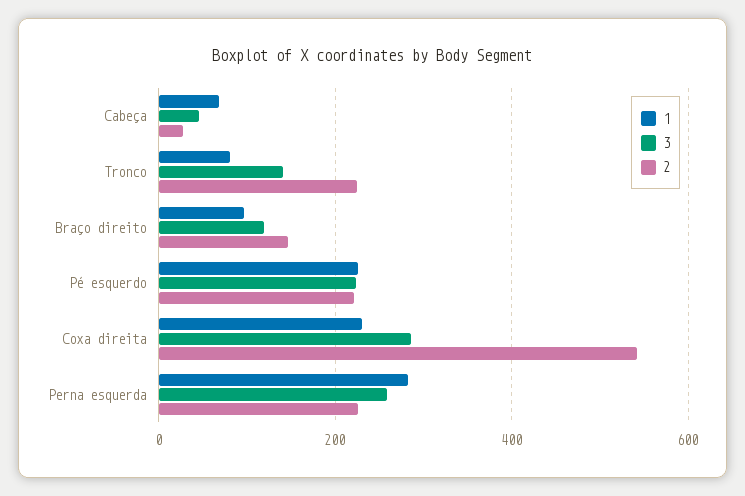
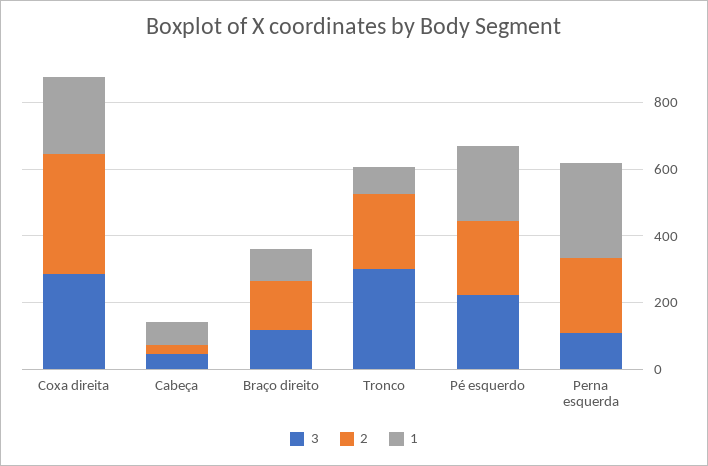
3, Tronco: 140 -> 300
2, Coxa direita: 540 -> 350
3, Perna esquerda: 260 -> 100

